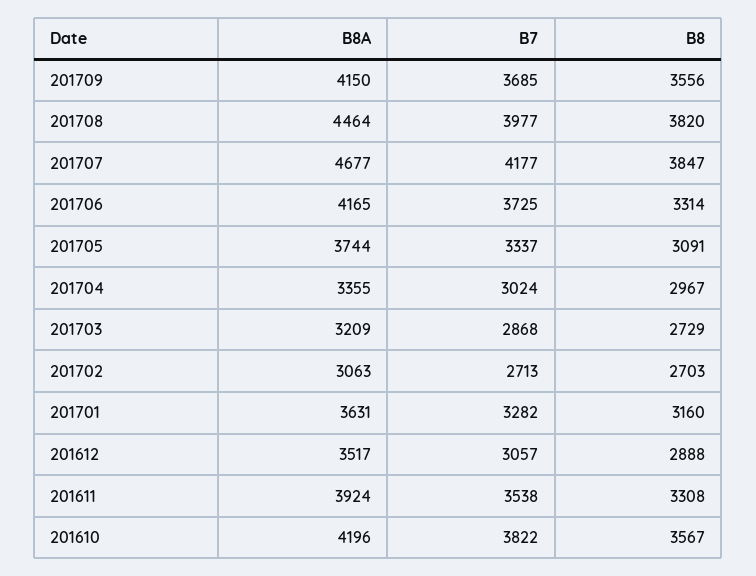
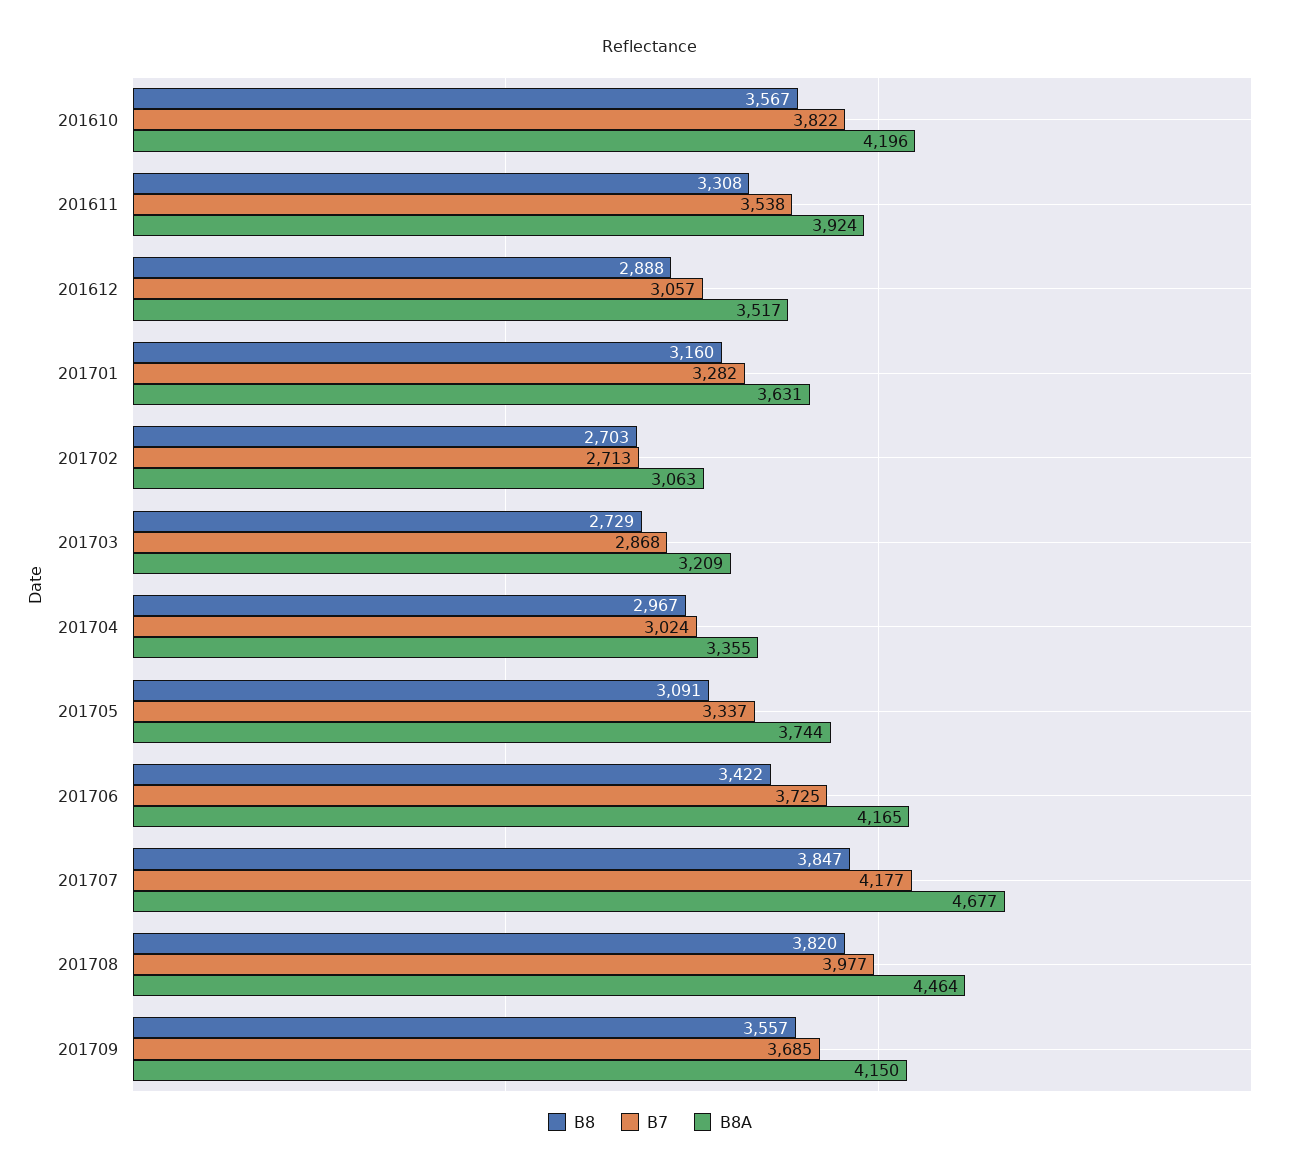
B8, 201709: 3556 -> 3557
B8, 201706: 3314 -> 3422

